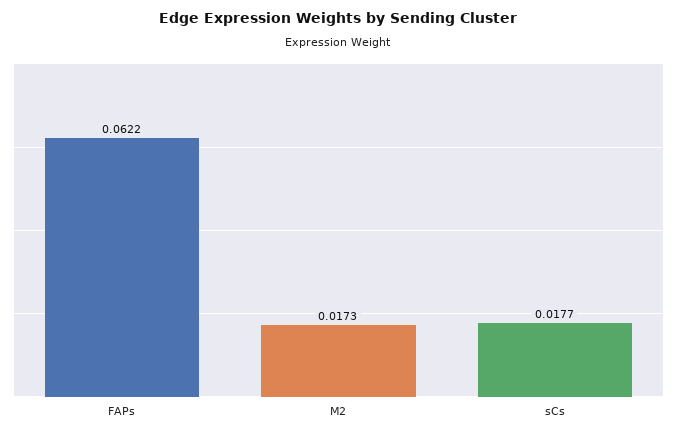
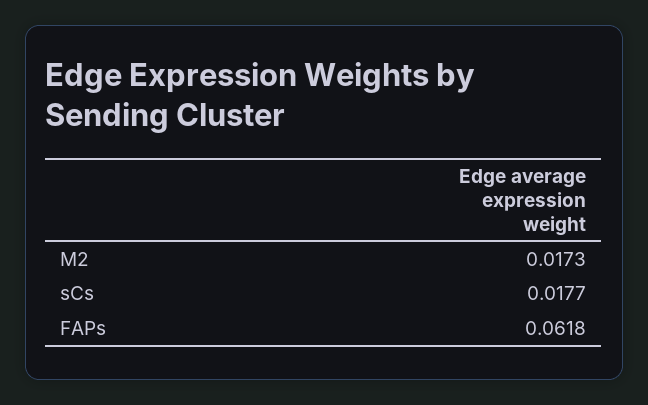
FAPs: 0.0622 -> 0.0618

